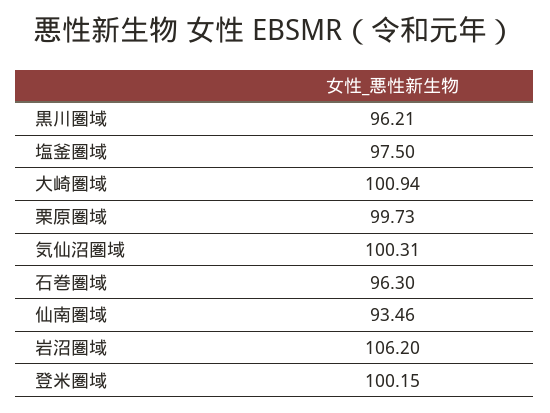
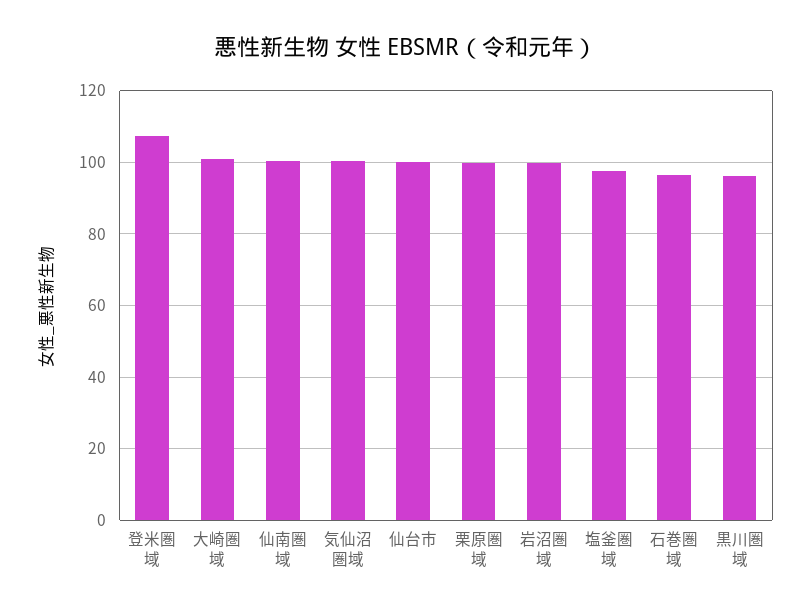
仙南圏域: 93.46 -> 100
岩沼圏域: 106.2 -> 100
登米圏域: 100.15 -> 108
仙台市: none -> 100

